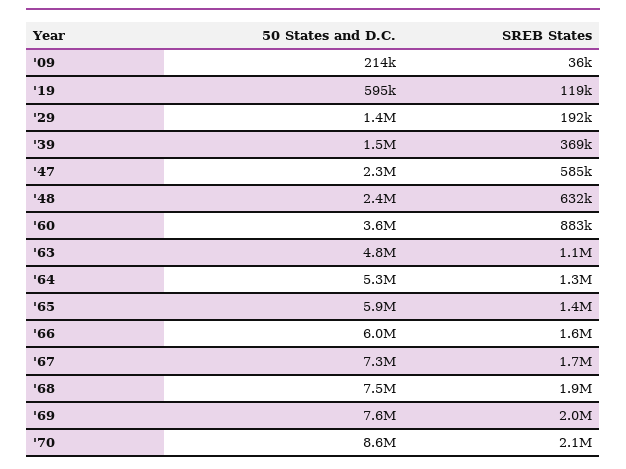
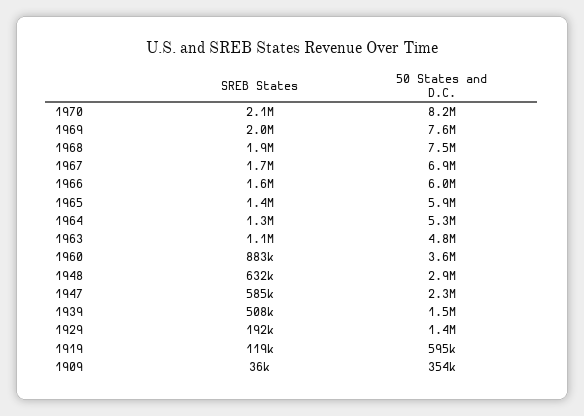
50 States and D.C., '09: 214000 -> 354000
SREB States, '39: 369000 -> 508000
50 States and D.C., '48: 2400000 -> 2900000
50 States and D.C., '67: 7300000 -> 6900000
50 States and D.C., '70: 8600000 -> 8200000

